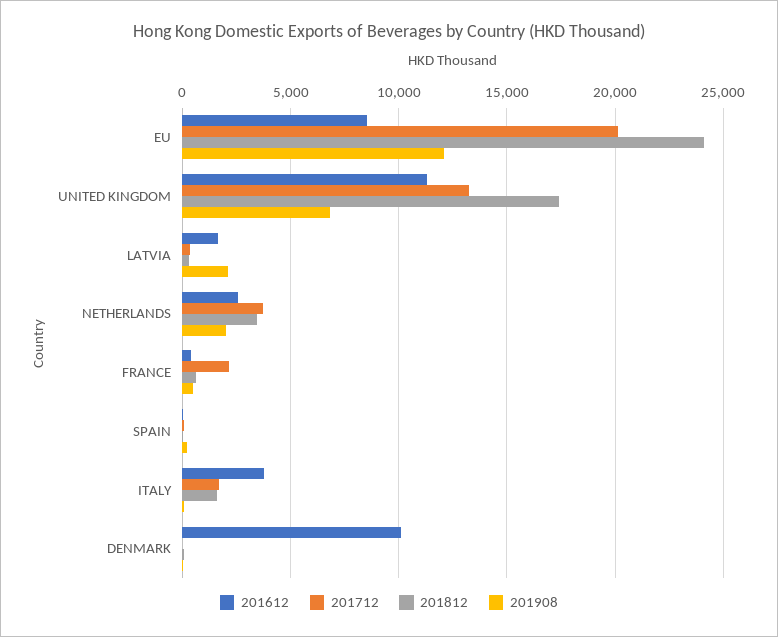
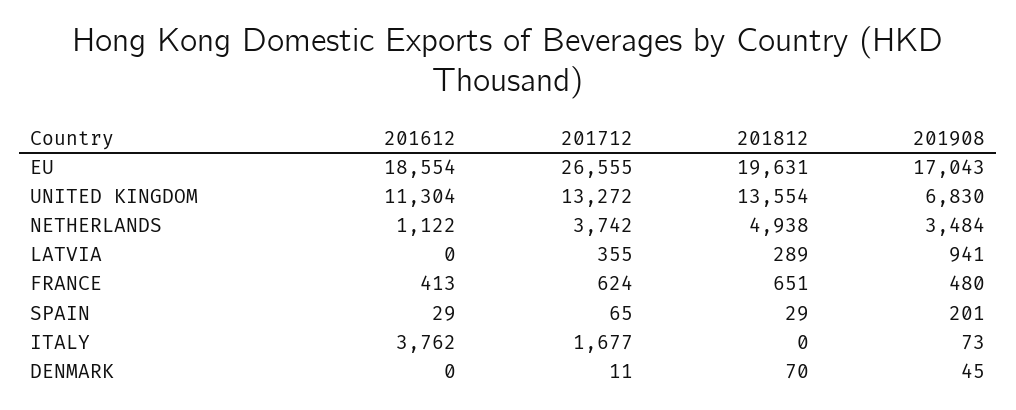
201612, EU: 8500 -> 18554
201712, EU: 20000 -> 26555
201812, EU: 24000 -> 19631
201908, EU: 12000 -> 17043
201812, UNITED KINGDOM: 17500 -> 13554
201612, LATVIA: 1500 -> 0
201908, LATVIA: 2000 -> 941
201612, NETHERLANDS: 2500 -> 1122
201812, NETHERLANDS: 3500 -> 4938
201908, NETHERLANDS: 2000 -> 3484
201712, FRANCE: 2000 -> 624
201812, ITALY: 1500 -> 0
201612, DENMARK: 10000 -> 0

